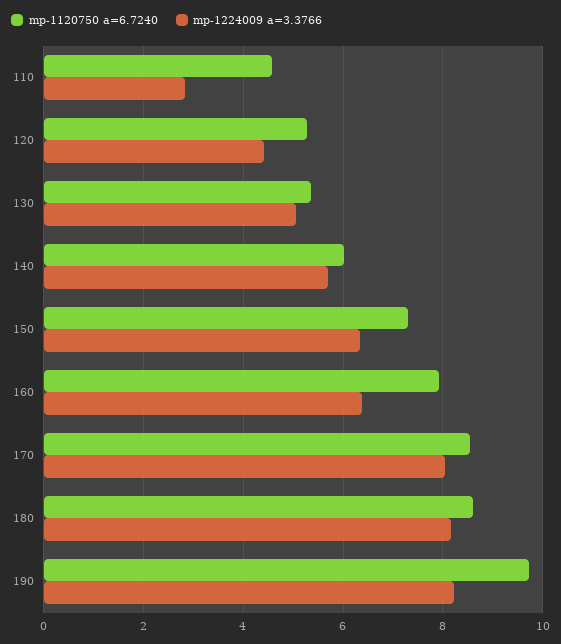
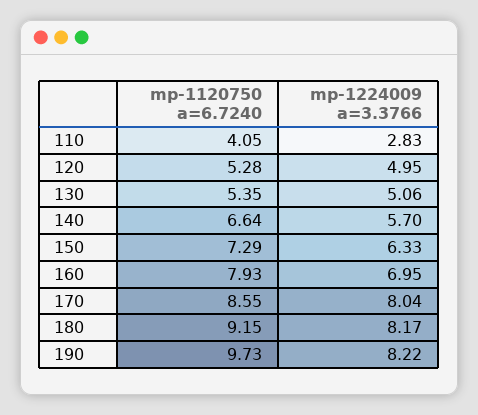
mp-1120750 a=6.7240, 110: 4.6 -> 4.05
mp-1224009 a=3.3766, 120: 4.4 -> 4.95
mp-1120750 a=6.7240, 140: 6 -> 6.64
mp-1224009 a=3.3766, 160: 6.4 -> 6.95
mp-1120750 a=6.7240, 180: 8.6 -> 9.15

